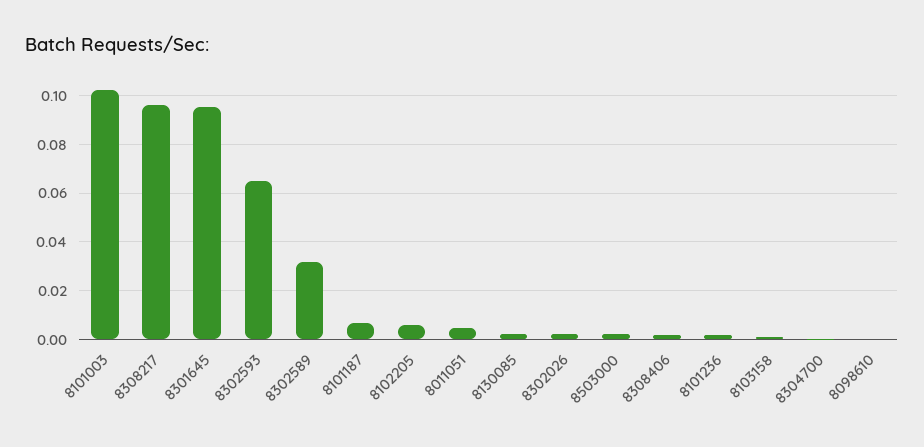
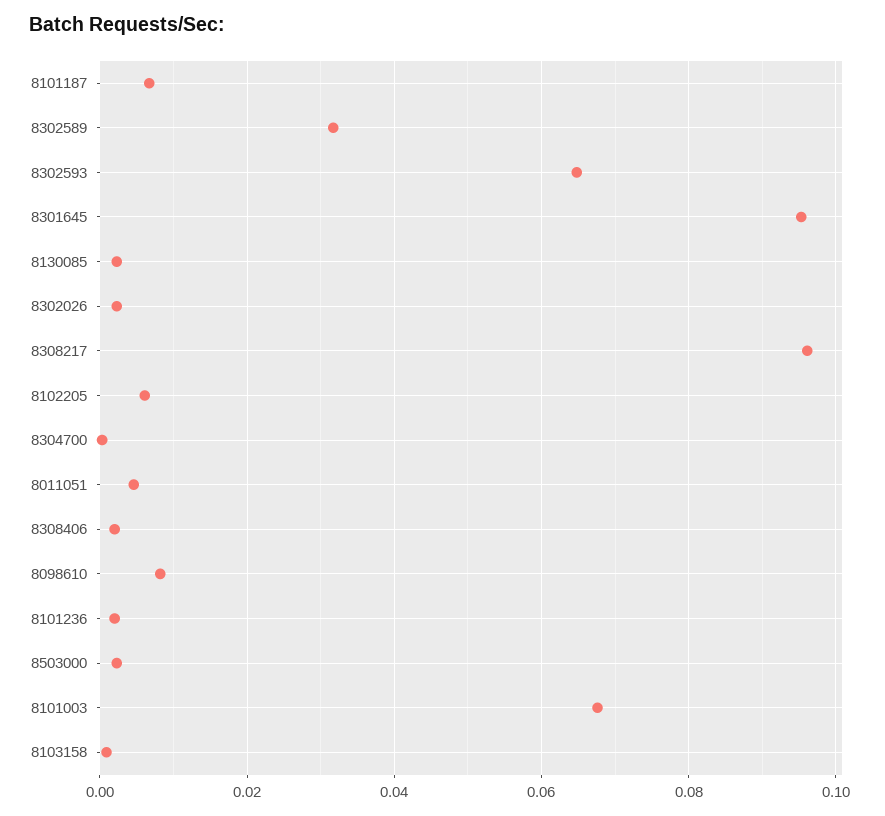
8101003: 0.1025 -> 0.068
8098610: 0 -> 0.008

